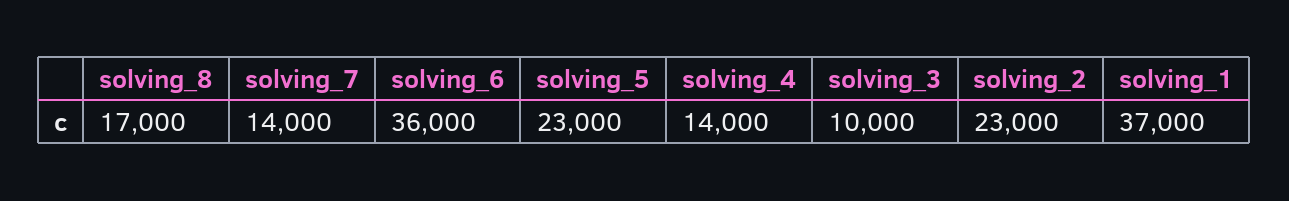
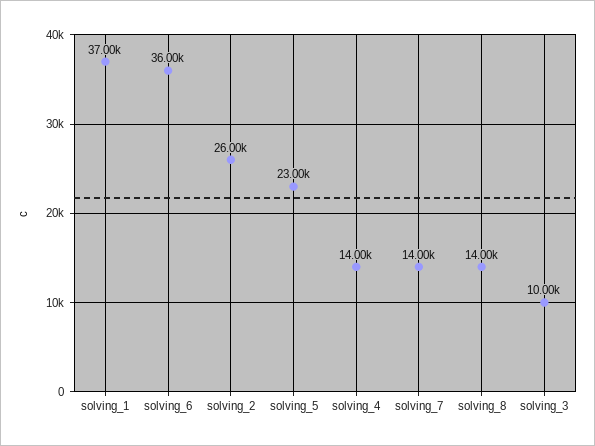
solving_8: 17000 -> 14000
solving_2: 23000 -> 26000

